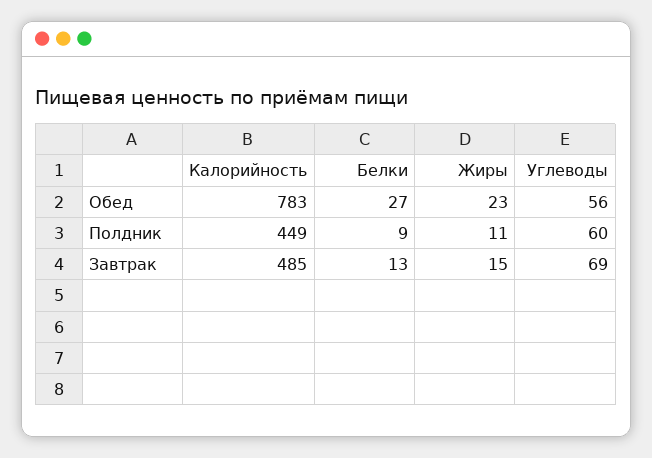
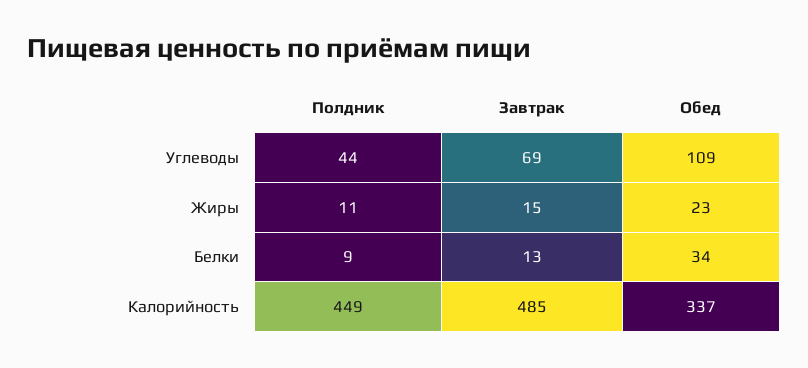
Калорийность, Обед: 783 -> 337
Белки, Обед: 27 -> 34
Углеводы, Обед: 56 -> 109
Углеводы, Полдник: 60 -> 44

